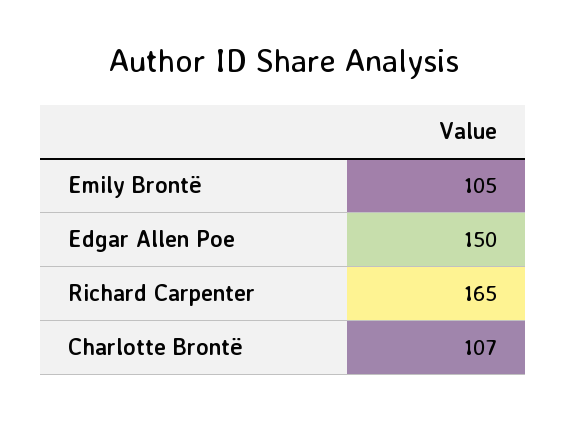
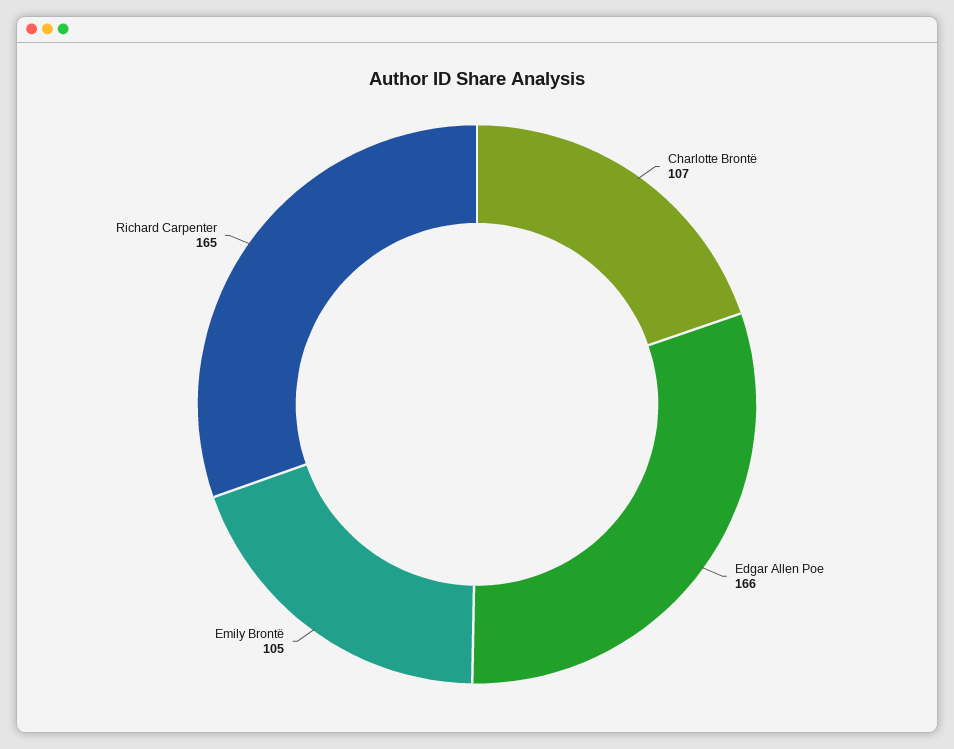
Edgar Allen Poe: 150 -> 166

